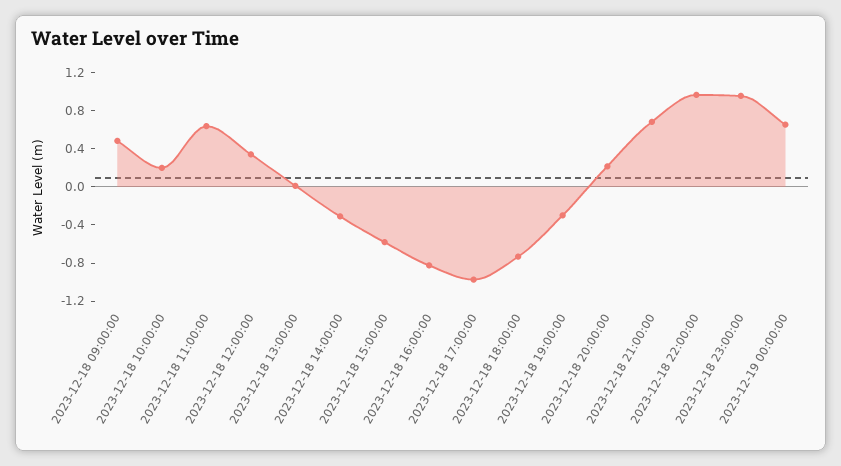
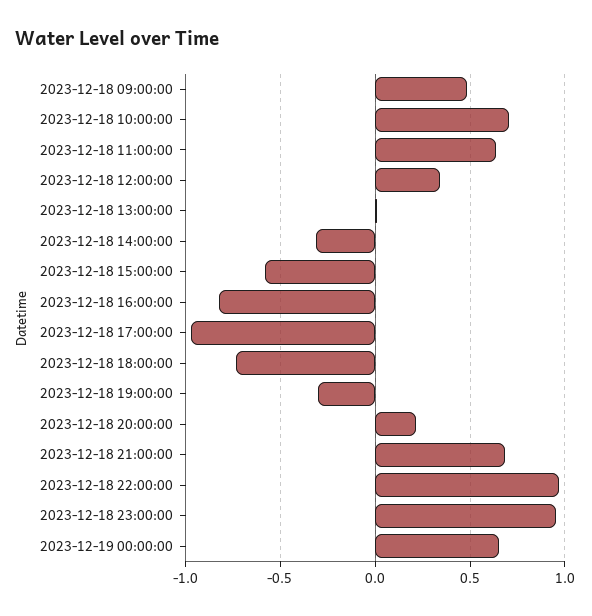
2023-12-18 10:00:00: 0.2 -> 0.7

